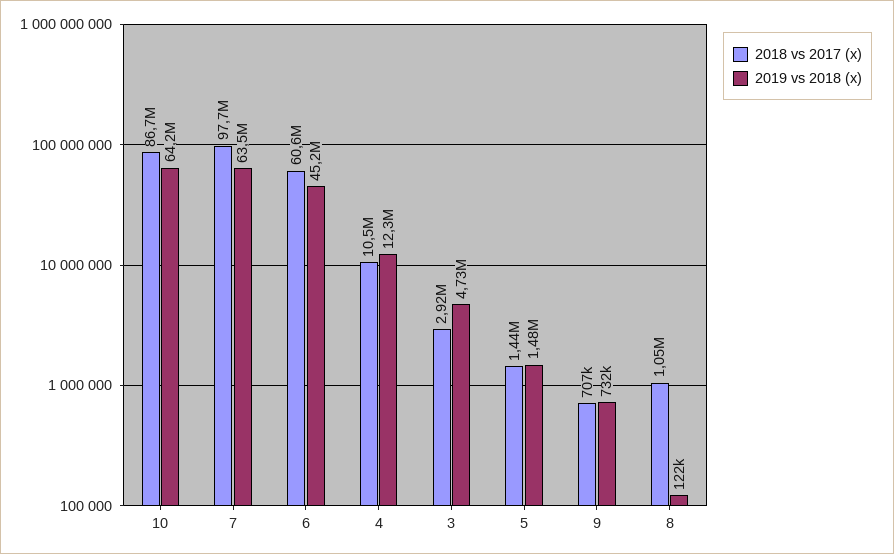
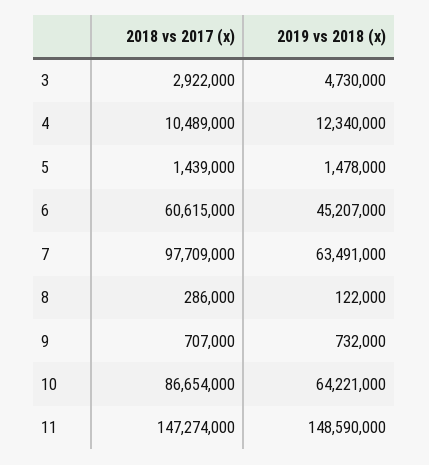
2018 vs 2017 (x), 8: 1050000 -> 286000
2018 vs 2017 (x), 11: none -> 147274000
2019 vs 2018 (x), 11: none -> 148590000

